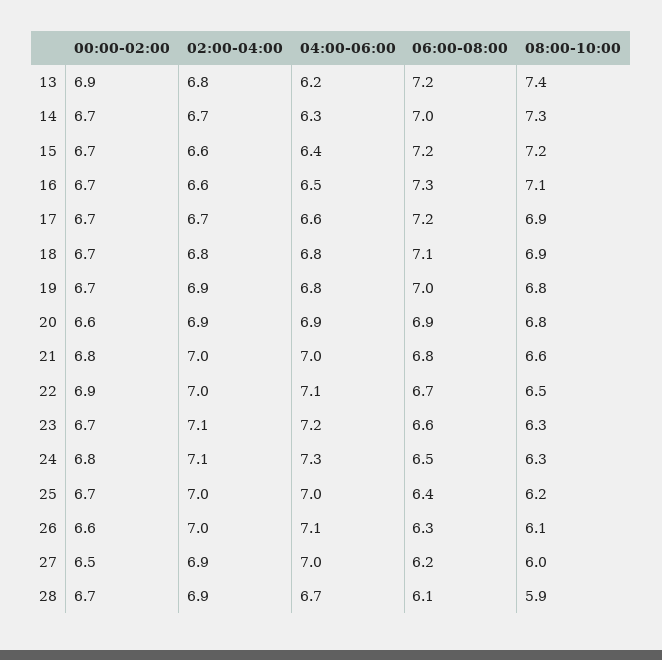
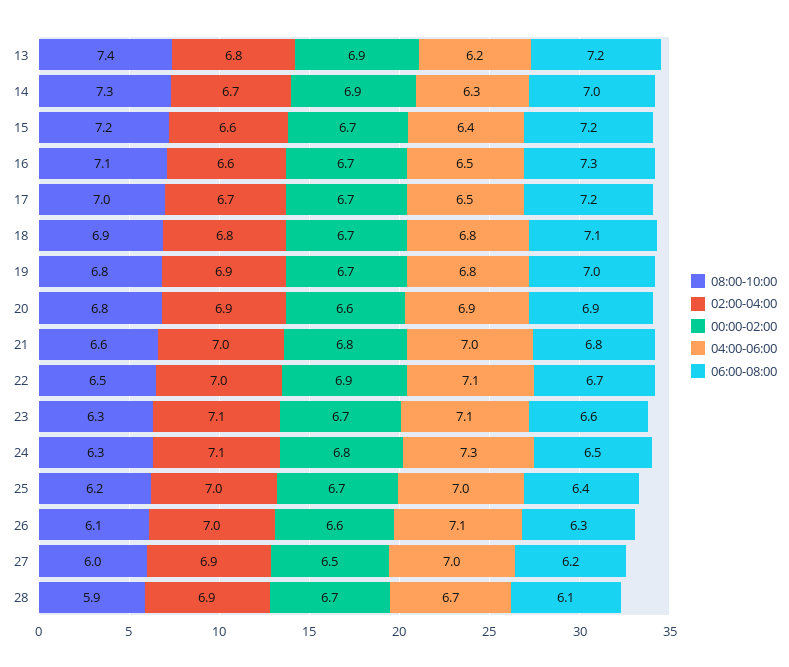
00:00-02:00, 14: 6.7 -> 6.9
04:00-06:00, 17: 6.6 -> 6.5
08:00-10:00, 17: 6.9 -> 7
04:00-06:00, 23: 7.2 -> 7.1

